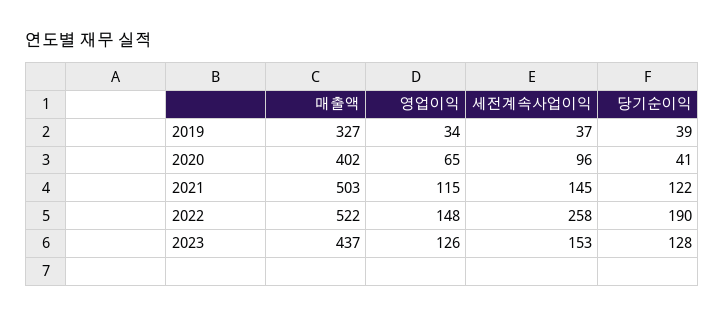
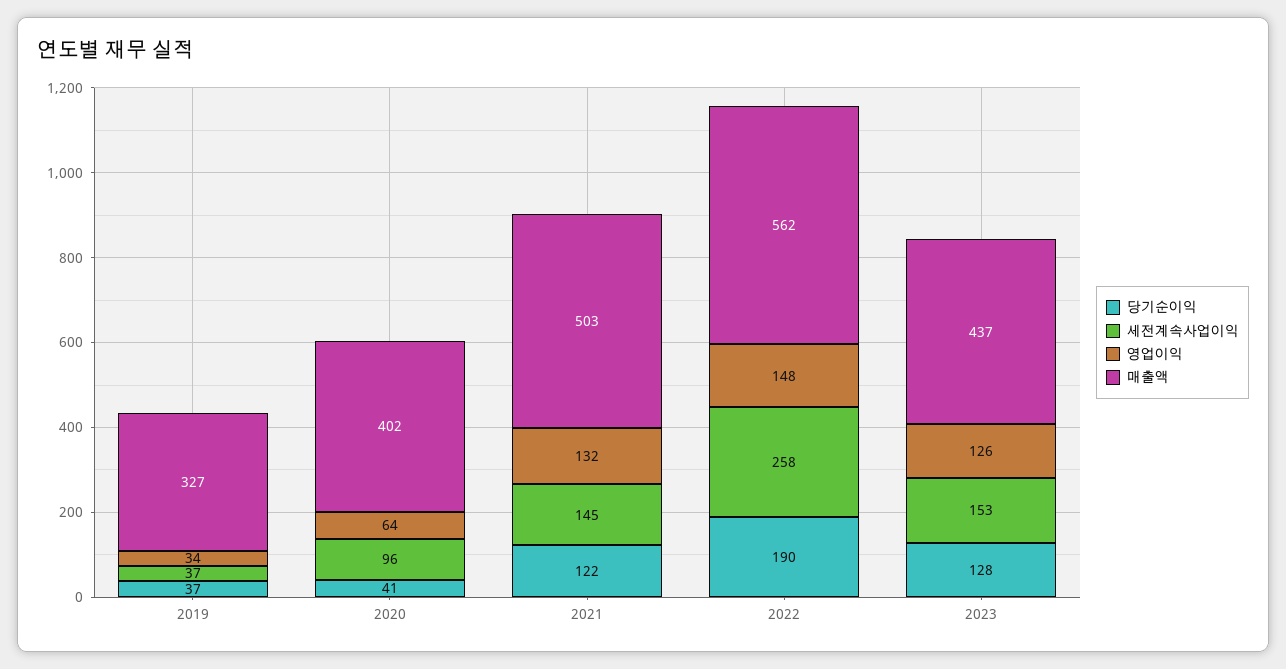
당기순이익, 2019: 39 -> 37
영업이익, 2020: 65 -> 64
영업이익, 2021: 115 -> 132
매출액, 2022: 522 -> 562

